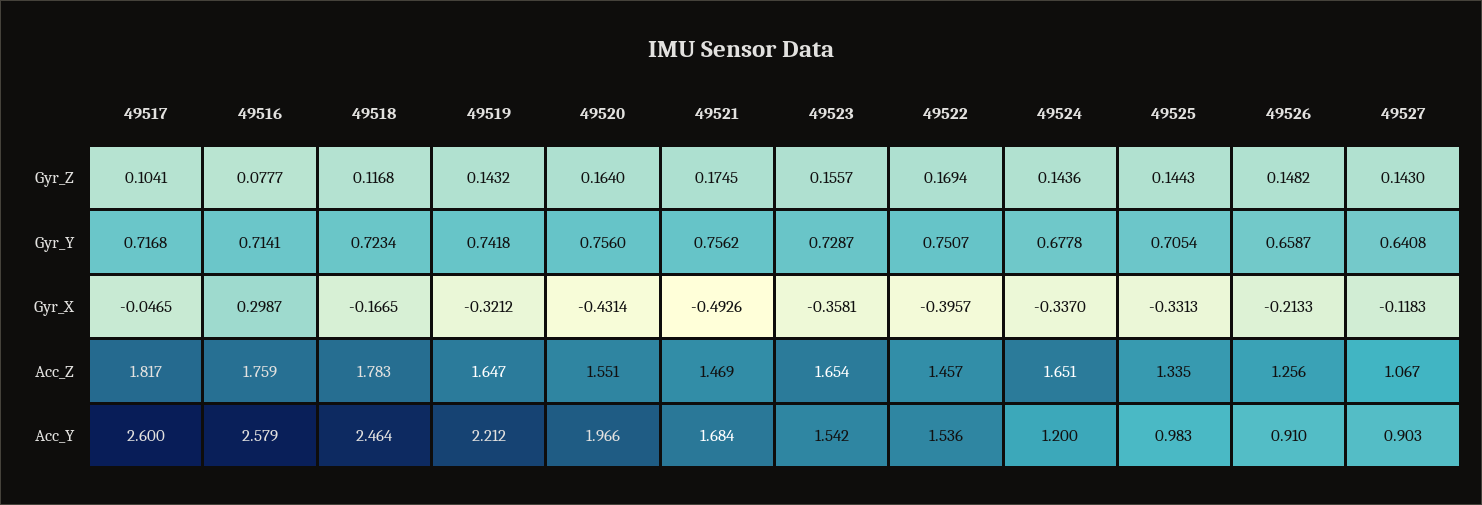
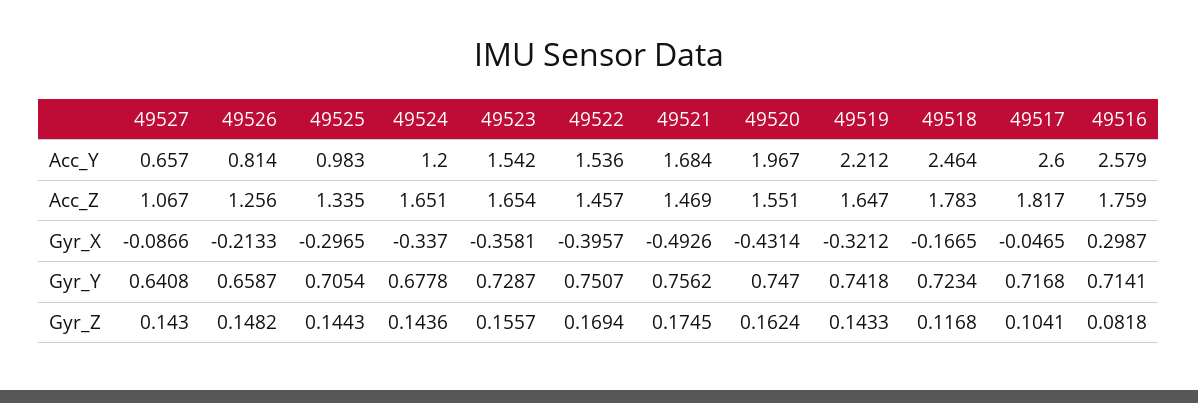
49516, Gyr_Z: 0.0777 -> 0.0818
49519, Gyr_Z: 0.1432 -> 0.1433
49520, Gyr_Z: 0.164 -> 0.1624
49520, Gyr_Y: 0.756 -> 0.747
49525, Gyr_X: -0.3313 -> -0.2965
49527, Gyr_X: -0.1183 -> -0.0866
49520, Acc_Y: 1.966 -> 1.967
49526, Acc_Y: 0.91 -> 0.814
49527, Acc_Y: 0.903 -> 0.657

